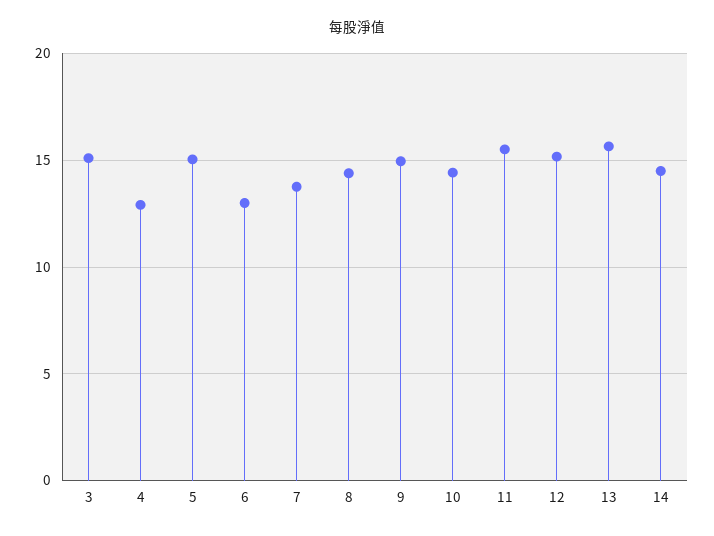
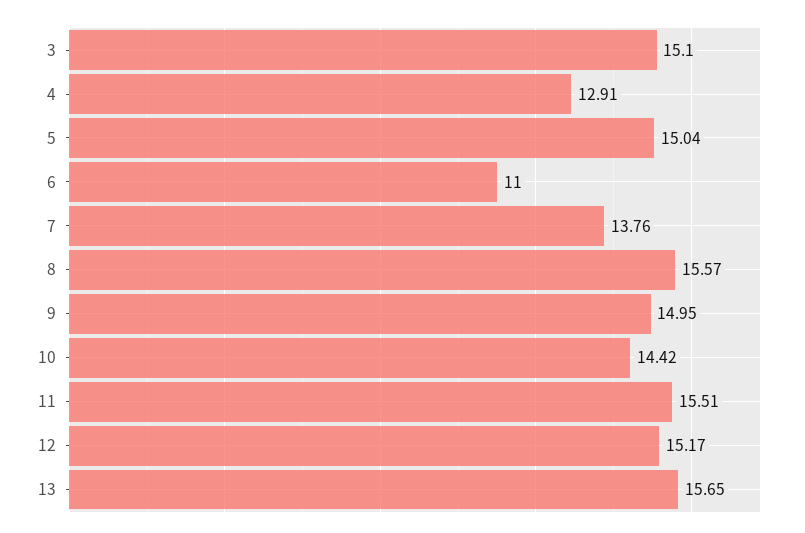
6: 13 -> 11
8: 14.5 -> 15.57
14: 14.5 -> none

